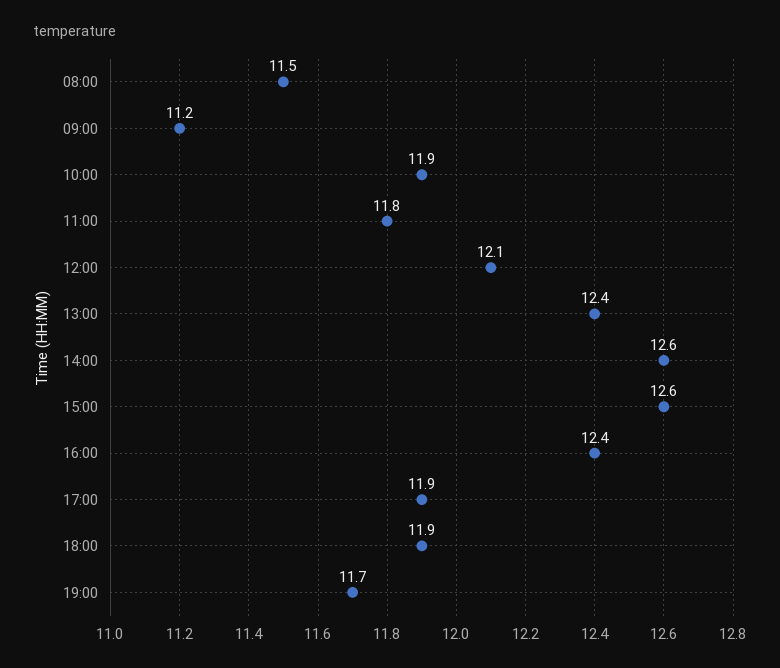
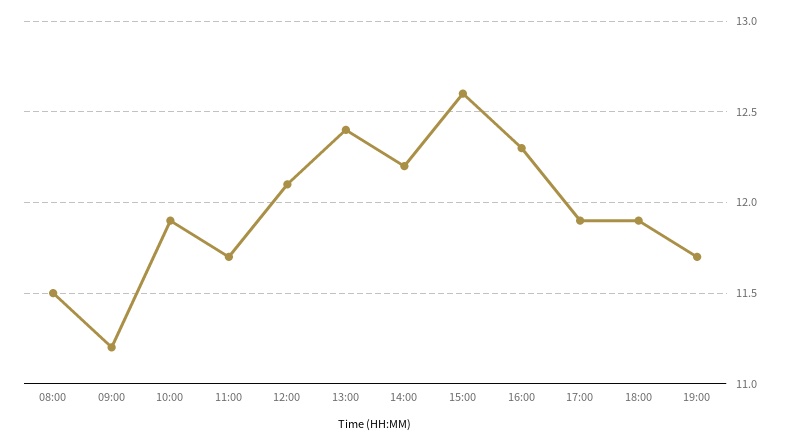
11:00: 11.8 -> 11.7
14:00: 12.6 -> 12.2
16:00: 12.4 -> 12.3

